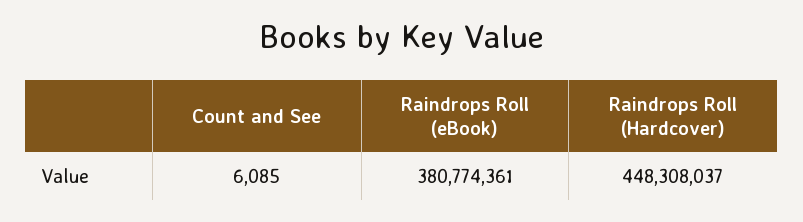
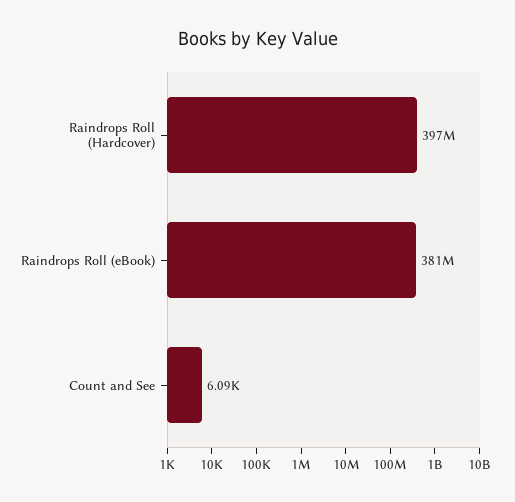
Raindrops Roll (Hardcover): 448308037 -> 397000000

